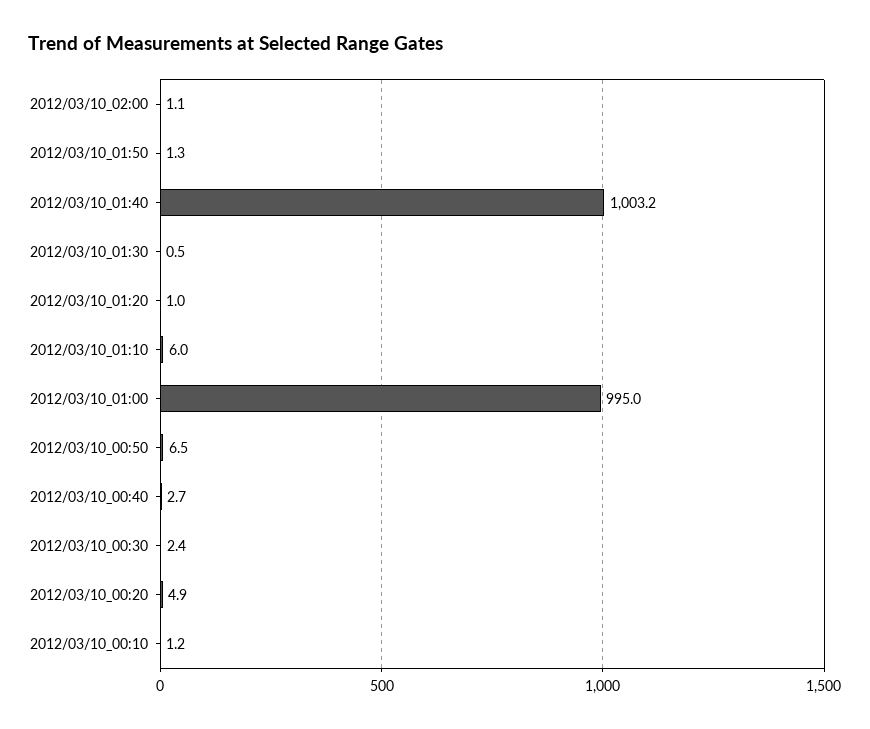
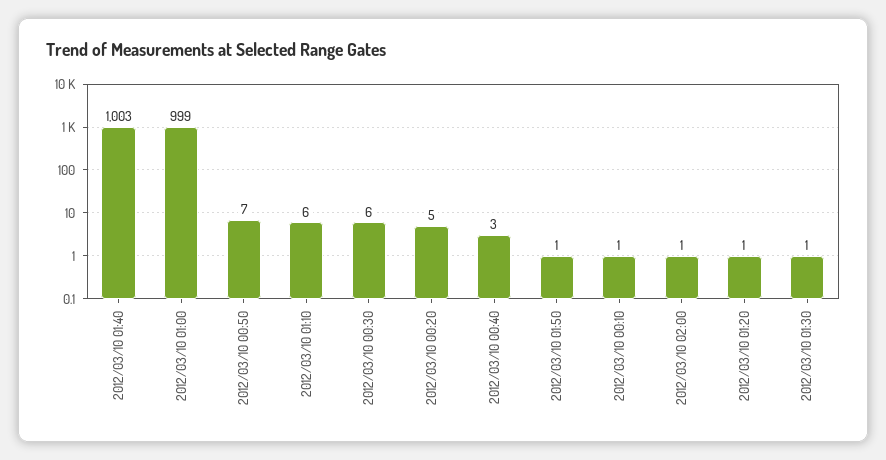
2012/03/10_01:00: 995 -> 999
2012/03/10_00:30: 2.4 -> 6

